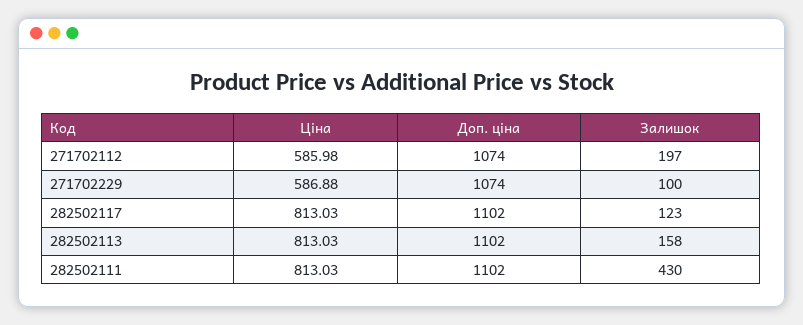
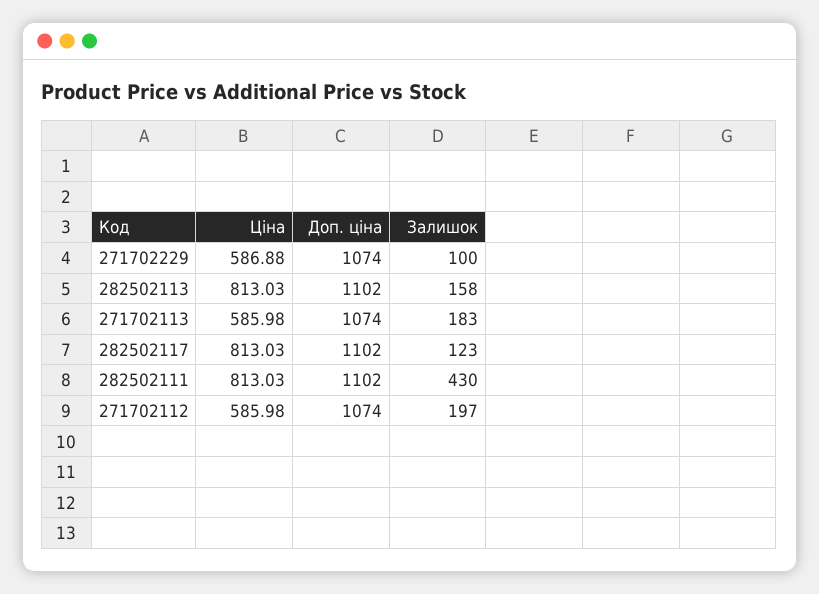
Ціна, 271702113: none -> 585.98
Доп. ціна, 271702113: none -> 1074
Залишок, 271702113: none -> 183

